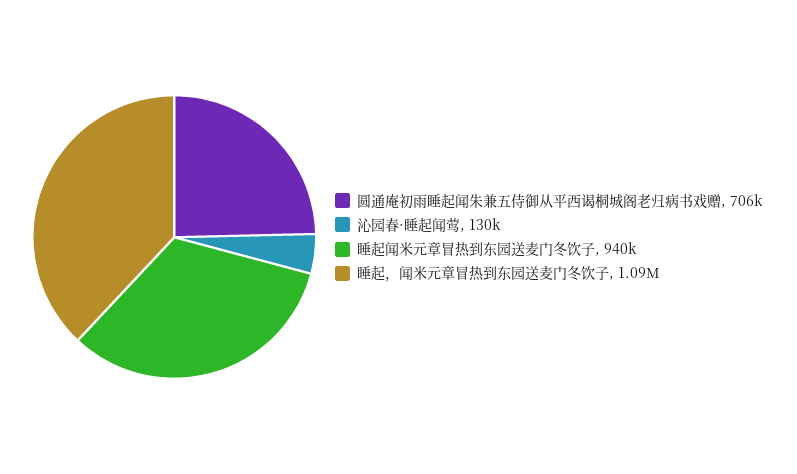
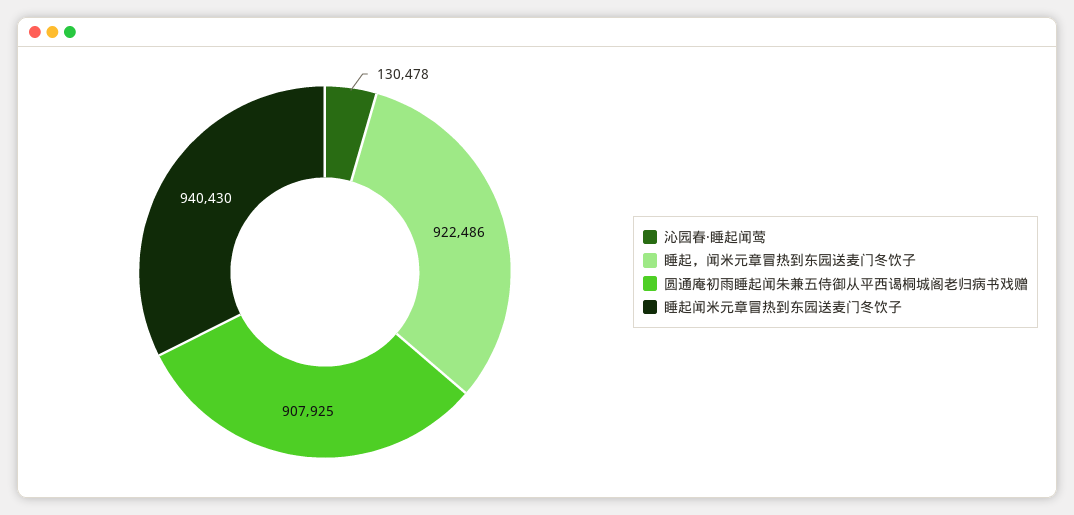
圆通庵初雨睡起闻朱兼五侍御从平西谒桐城阁老归病书戏赠: 706000 -> 907925
睡起，闻米元章冒热到东园送麦门冬饮子: 1090000 -> 922486

